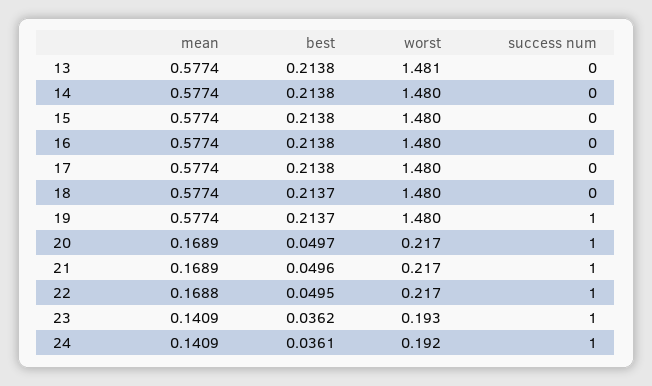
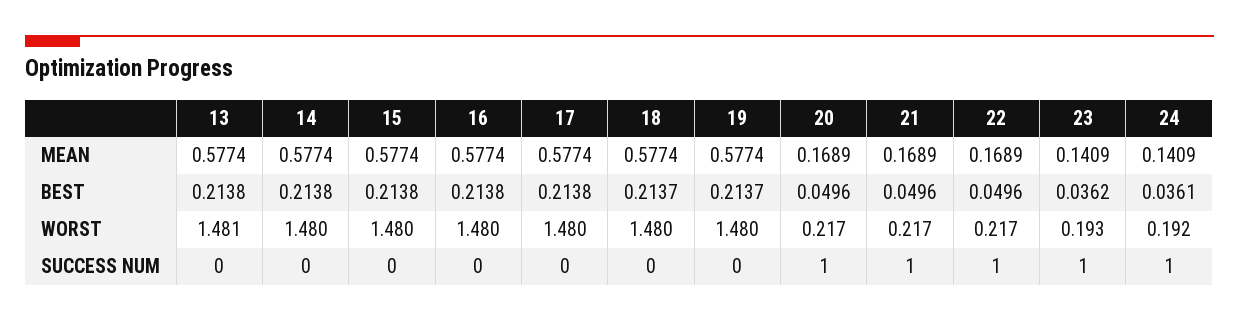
success num, 19: 1 -> 0
best, 20: 0.0497 -> 0.0496
mean, 22: 0.1688 -> 0.1689
best, 22: 0.0495 -> 0.0496

